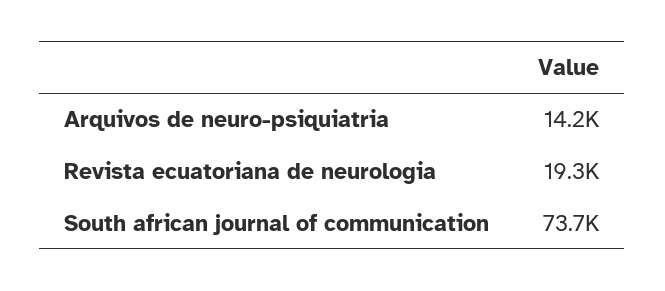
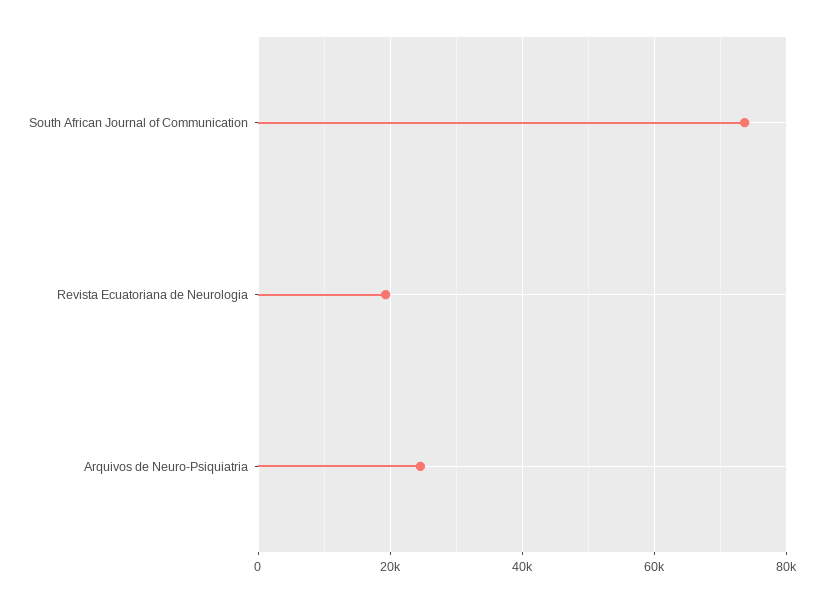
Arquivos de neuro-psiquiatria: 14200 -> 24000

